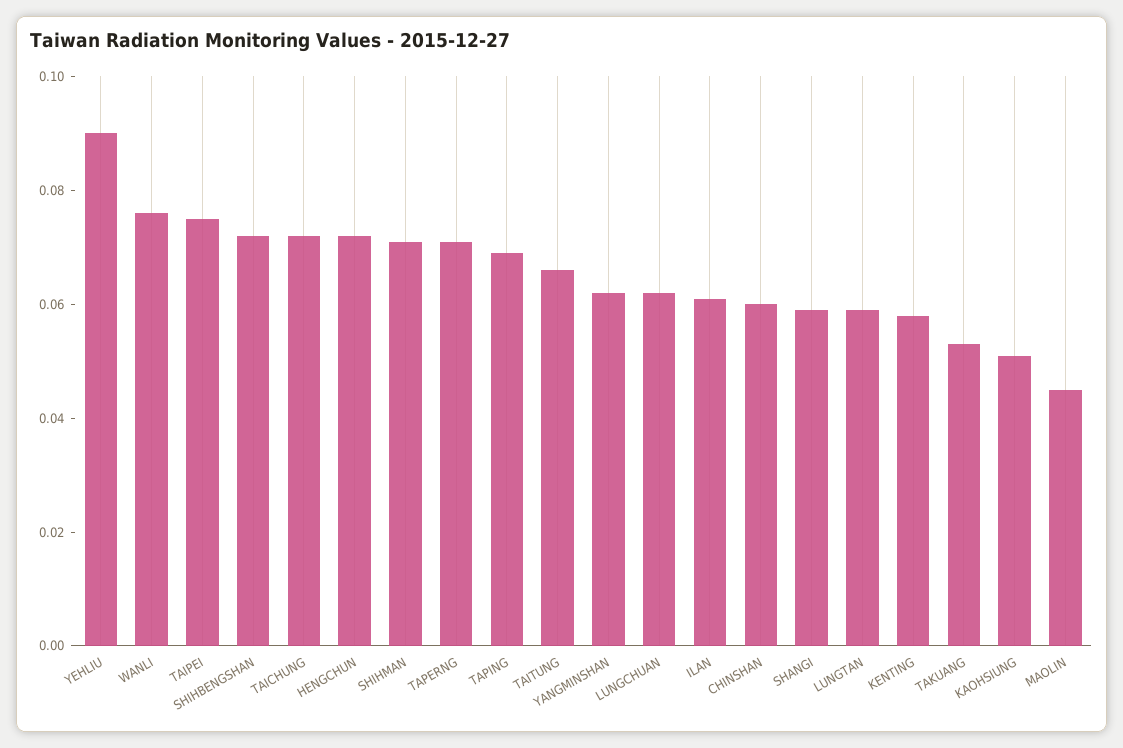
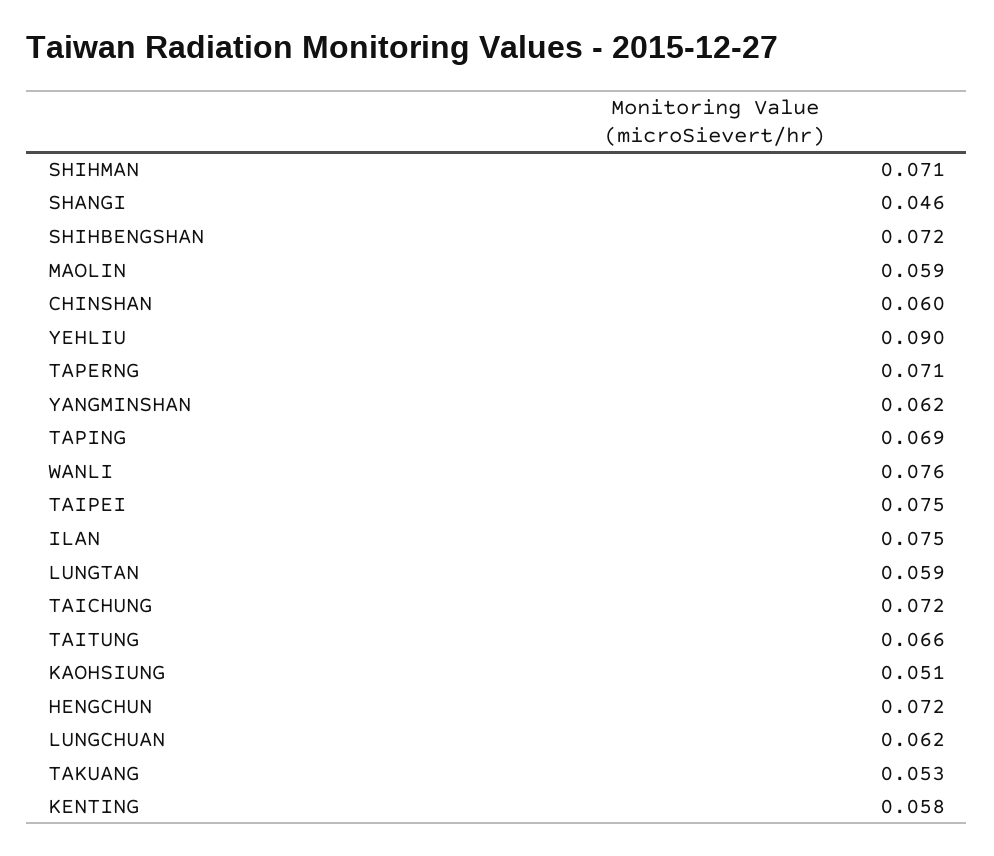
ILAN: 0.06 -> 0.075
SHANGI: 0.06 -> 0.046
MAOLIN: 0.045 -> 0.059

